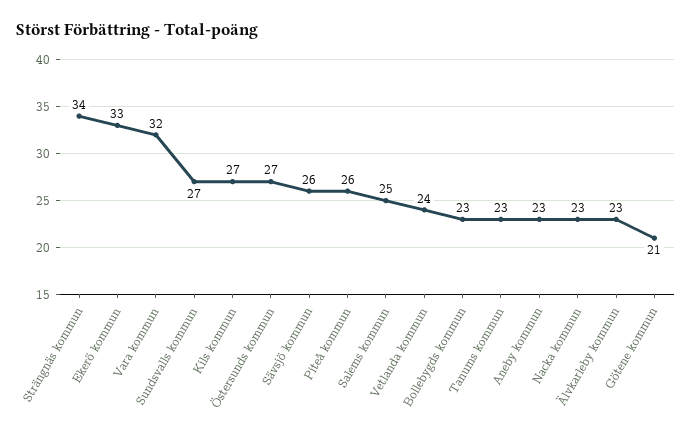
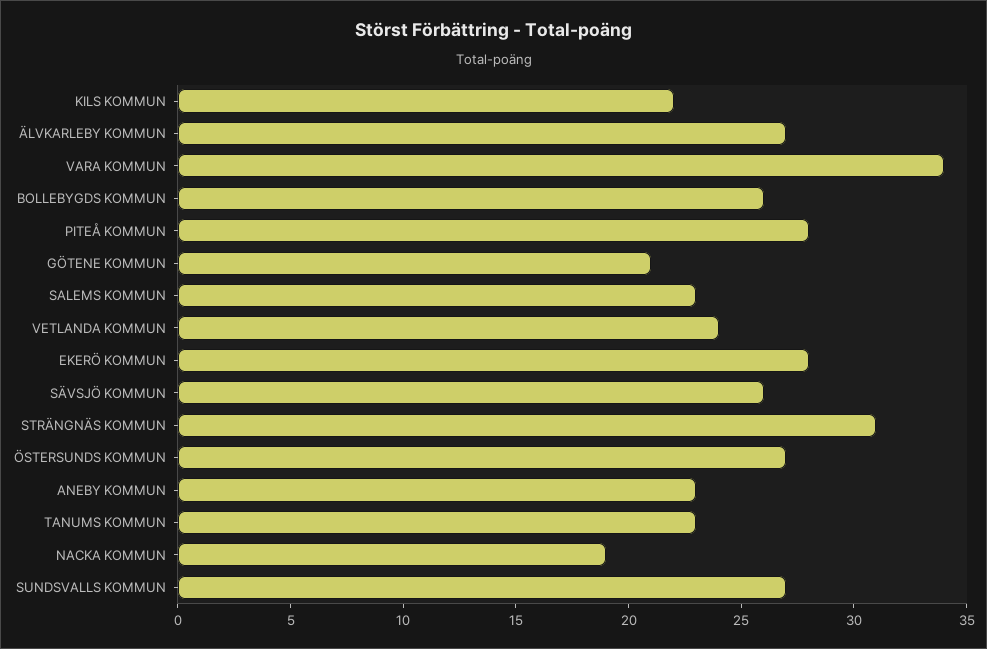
Strängnäs kommun: 34 -> 31
Ekerö kommun: 33 -> 28
Vara kommun: 32 -> 34
Kils kommun: 27 -> 22
Piteå kommun: 26 -> 28
Salems kommun: 25 -> 23
Bollebygds kommun: 23 -> 26
Nacka kommun: 23 -> 19
Älvkarleby kommun: 23 -> 27

